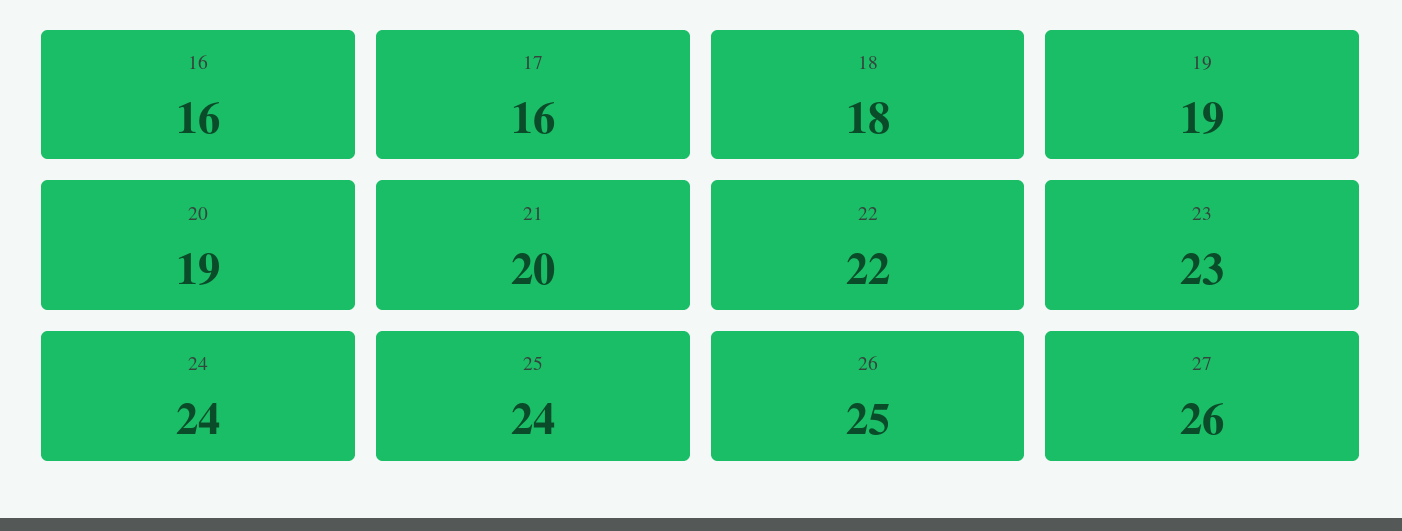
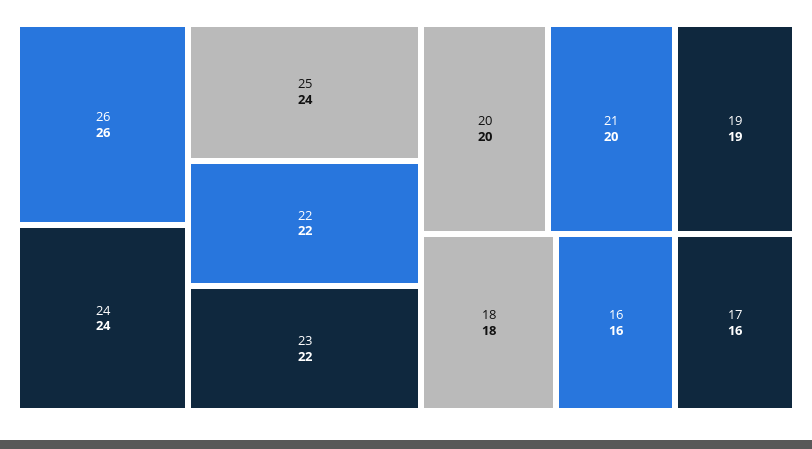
20: 19 -> 20
23: 23 -> 22
26: 25 -> 26
27: 26 -> none

